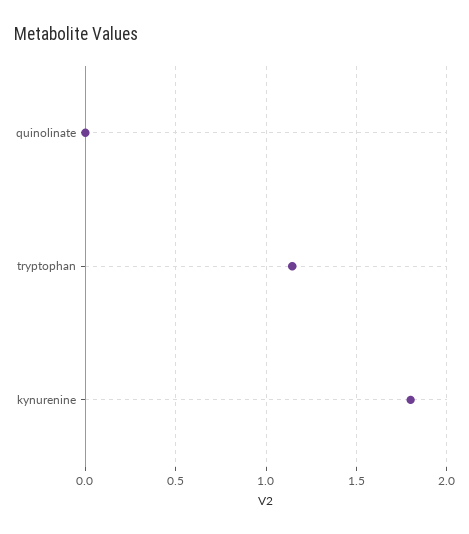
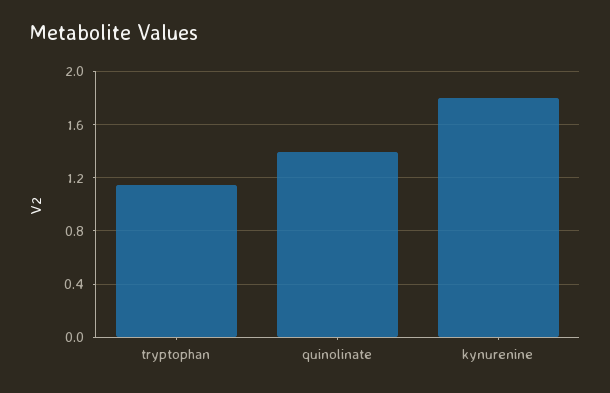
quinolinate: 0 -> 1.4

